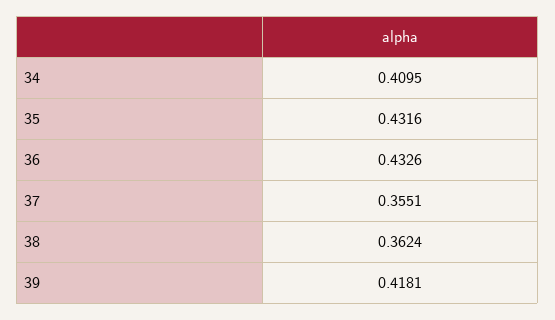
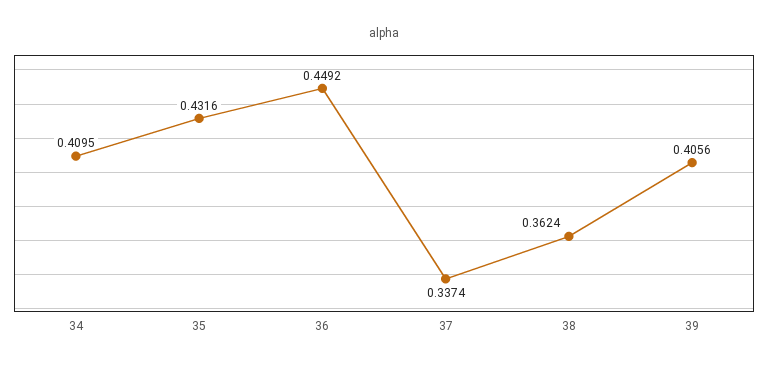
36: 0.4326 -> 0.4492
37: 0.3551 -> 0.3374
39: 0.4181 -> 0.4056

